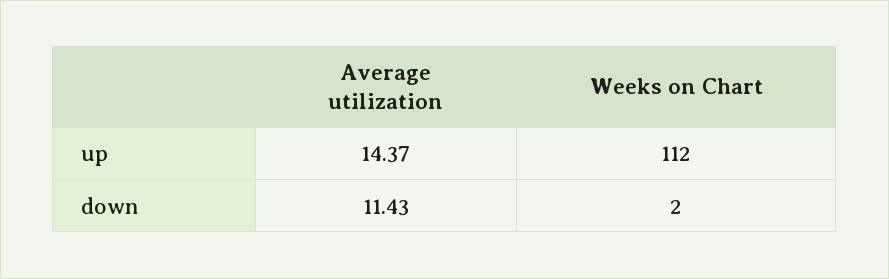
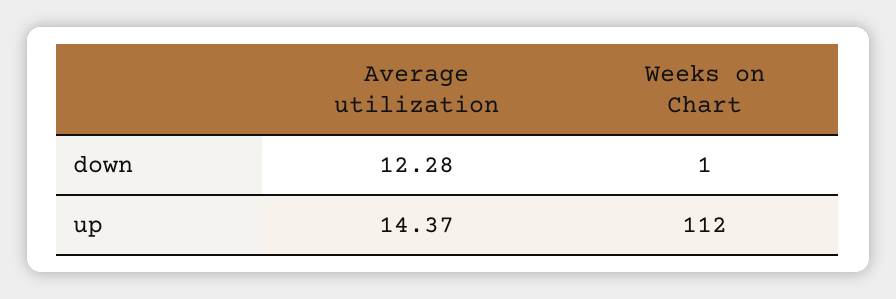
Average utilization, down: 11.43 -> 12.28
Weeks on Chart, down: 2 -> 1

